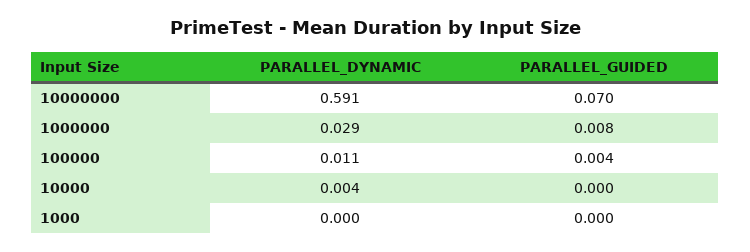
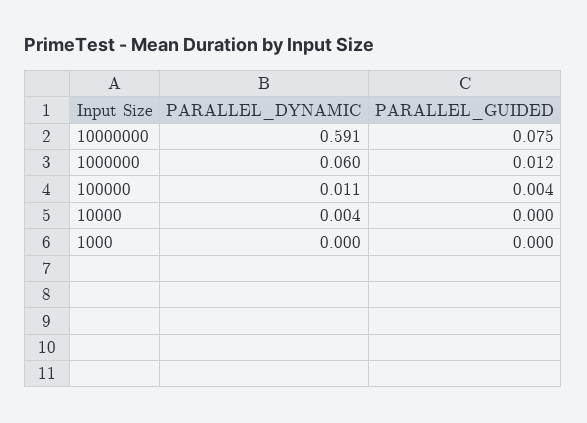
PARALLEL_GUIDED, 10000000: 0.07 -> 0.075
PARALLEL_DYNAMIC, 1000000: 0.029 -> 0.06
PARALLEL_GUIDED, 1000000: 0.008 -> 0.012

